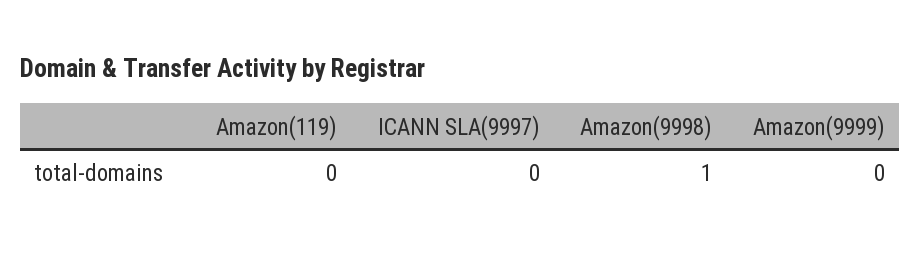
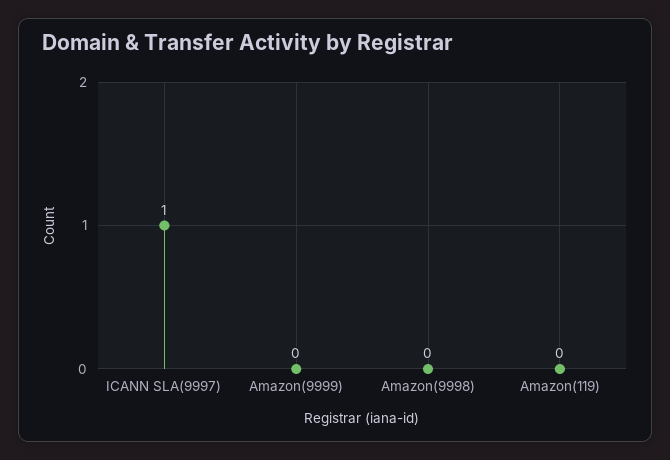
ICANN SLA(9997): 0 -> 1
Amazon(9998): 1 -> 0

